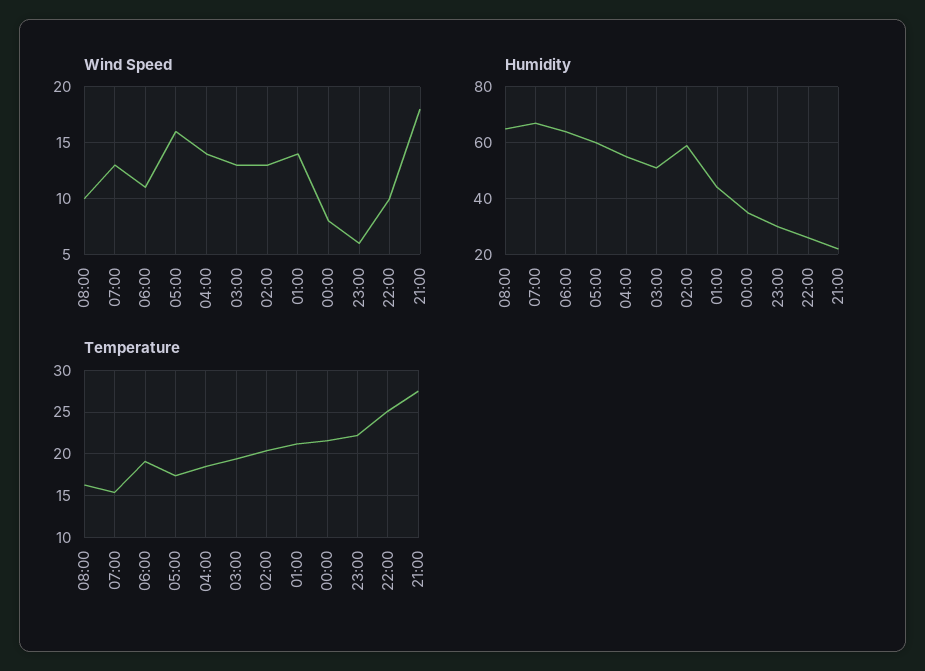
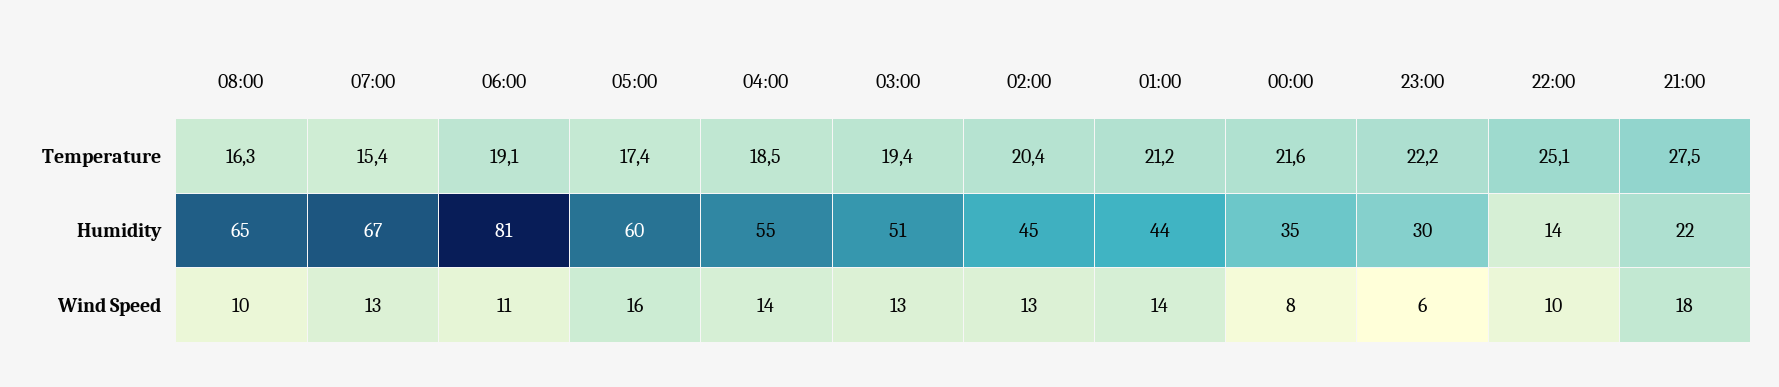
Humidity, 06:00: 65 -> 81
Humidity, 02:00: 60 -> 45
Humidity, 22:00: 25 -> 14

